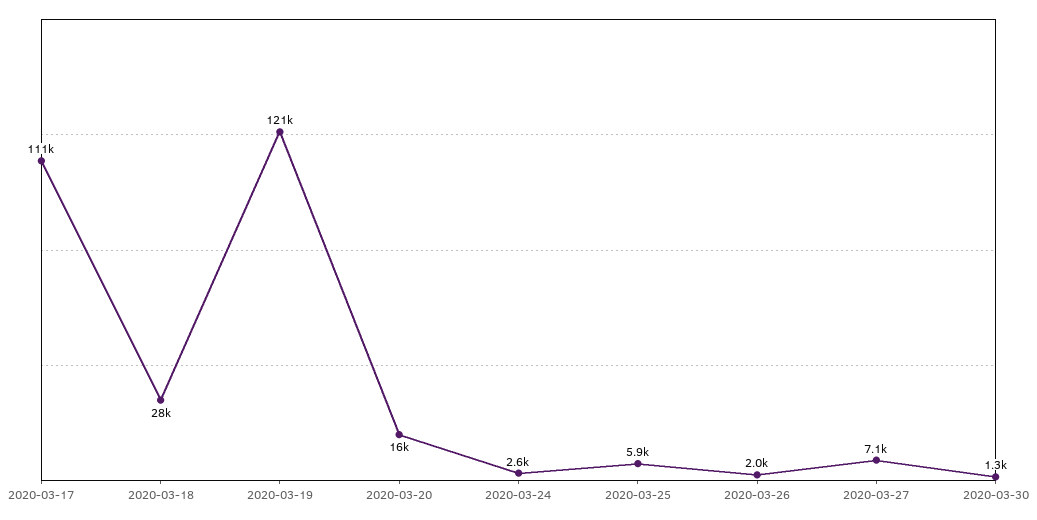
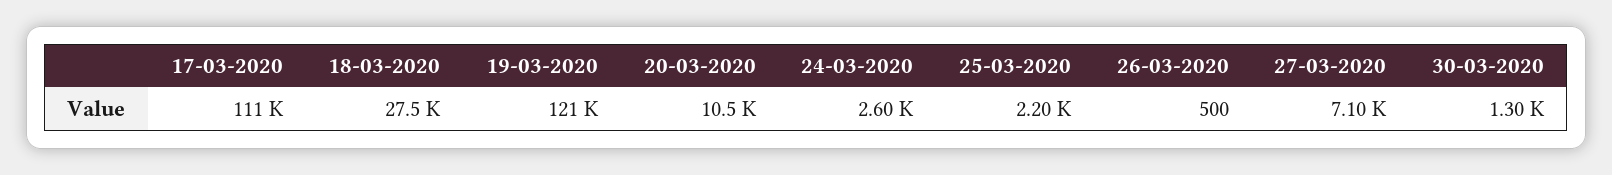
2020-03-20: 16000 -> 10500
2020-03-25: 5900 -> 2200
2020-03-26: 2000 -> 500

